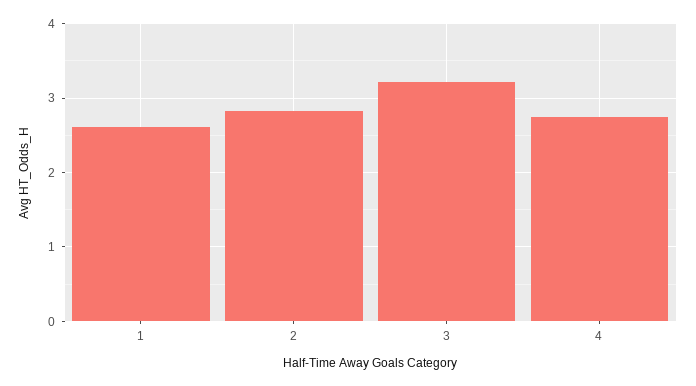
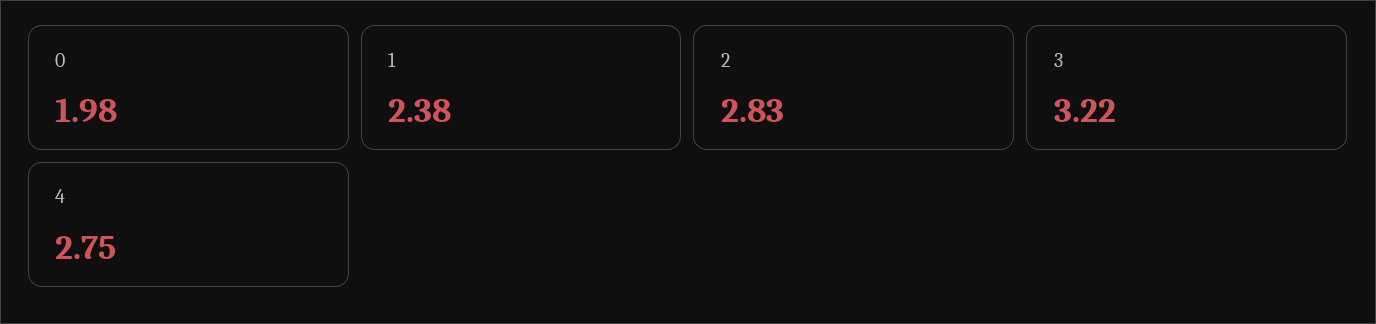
1: 2.6 -> 2.38
0: none -> 1.98

